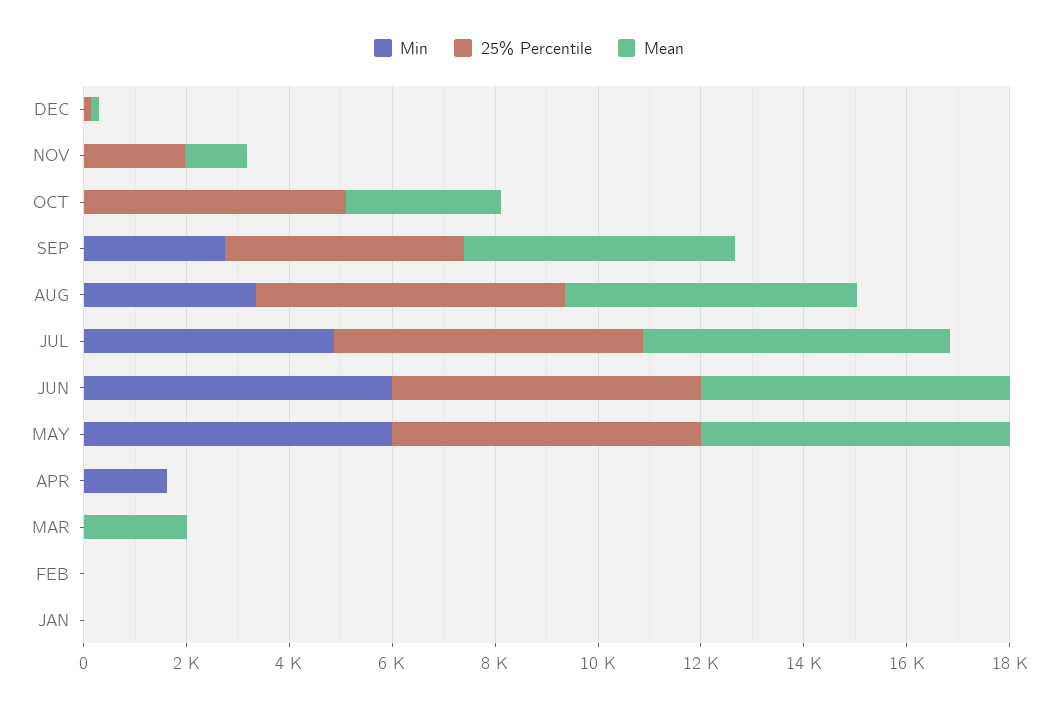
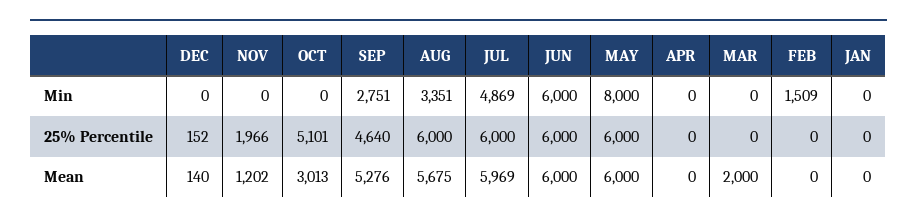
Min, MAY: 6000 -> 8000
Min, APR: 1500 -> 0
Min, FEB: 0 -> 1509

